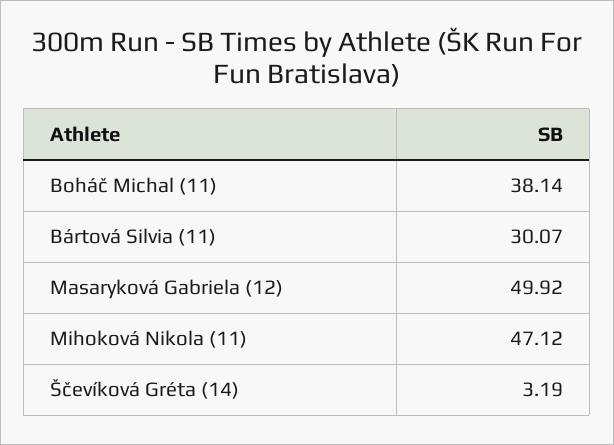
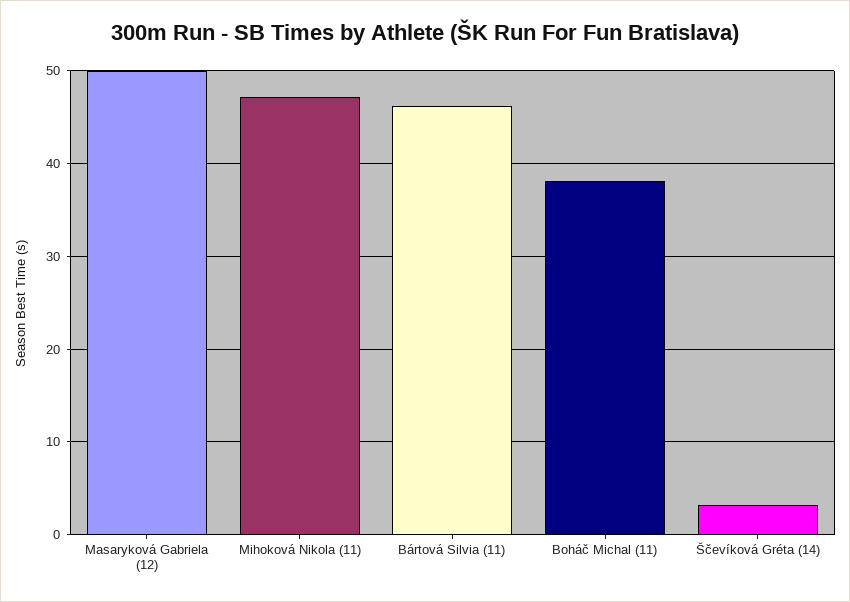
Bártová Silvia (11): 30.07 -> 46

